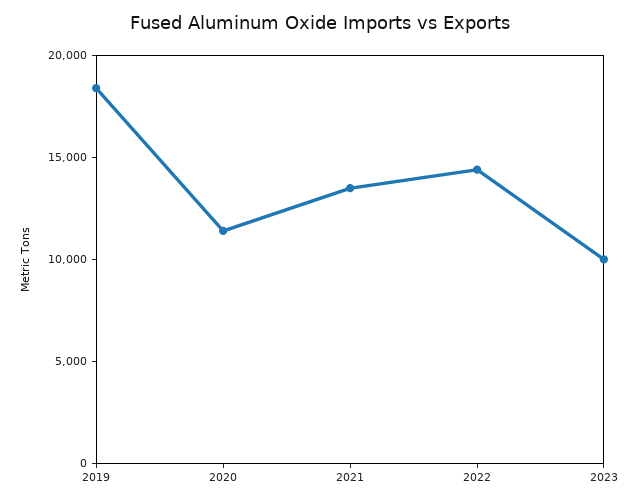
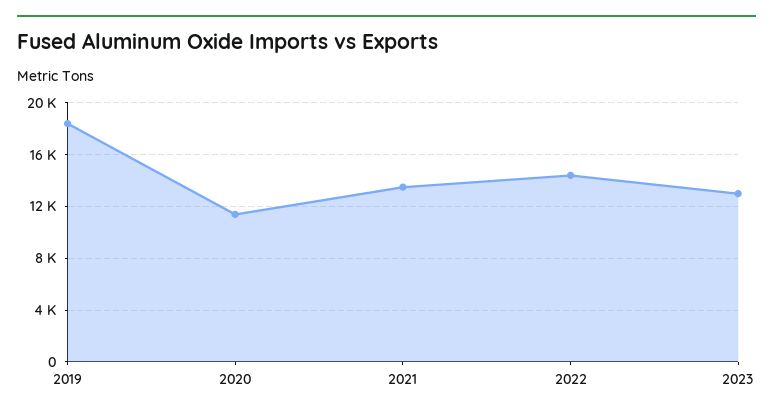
2023: 10000 -> 13000

